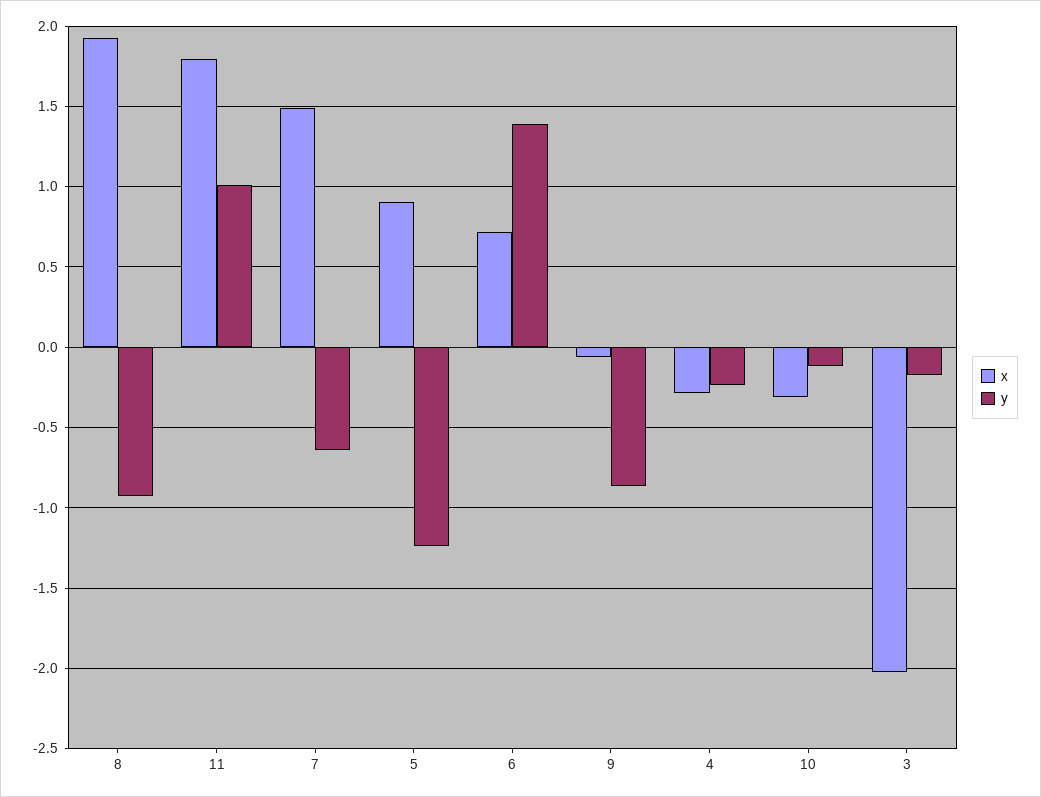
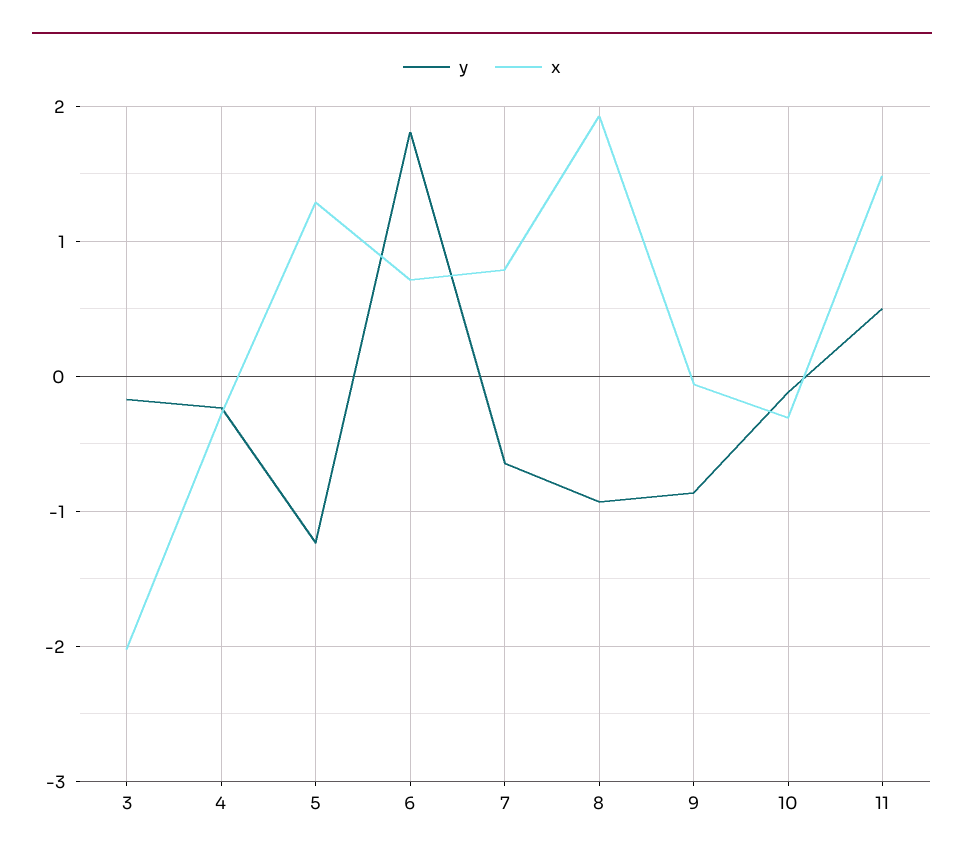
x, 11: 1.8 -> 1.5
y, 11: 1 -> 0.5
x, 7: 1.5 -> 0.8
x, 5: 0.9 -> 1.3
y, 6: 1.4 -> 1.8

